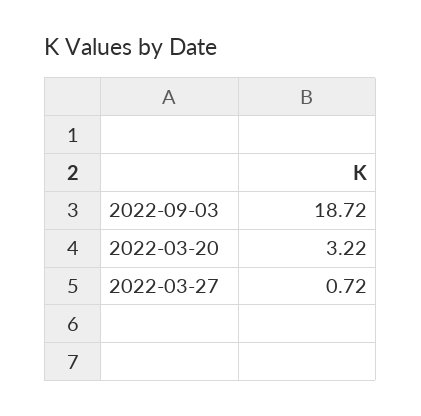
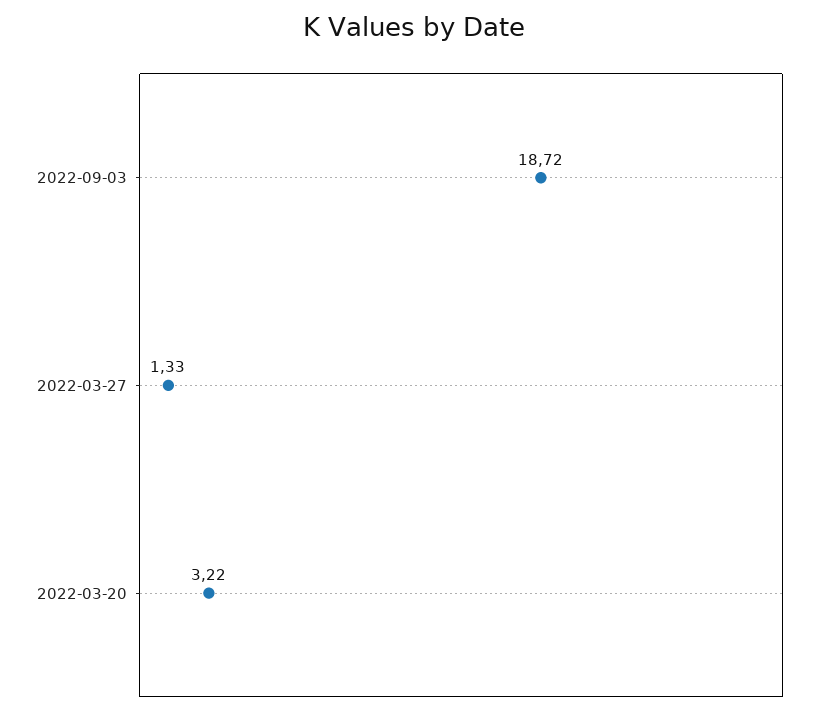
2022-03-27: 0.72 -> 1.33

